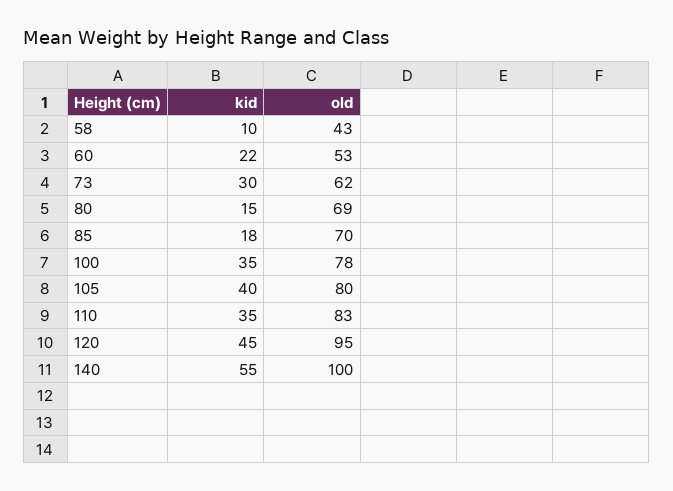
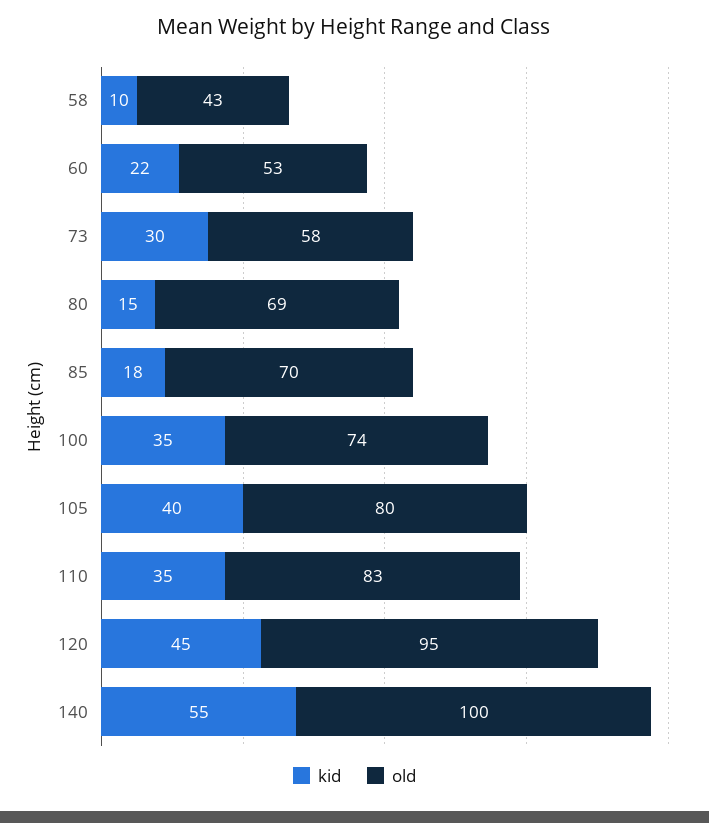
old, 73: 62 -> 58
old, 100: 78 -> 74

